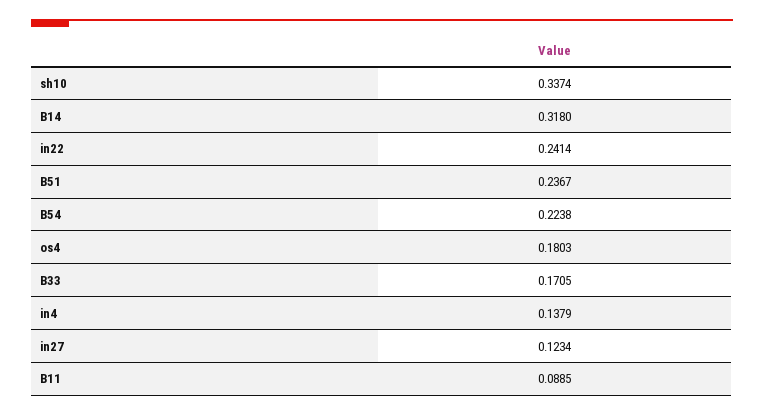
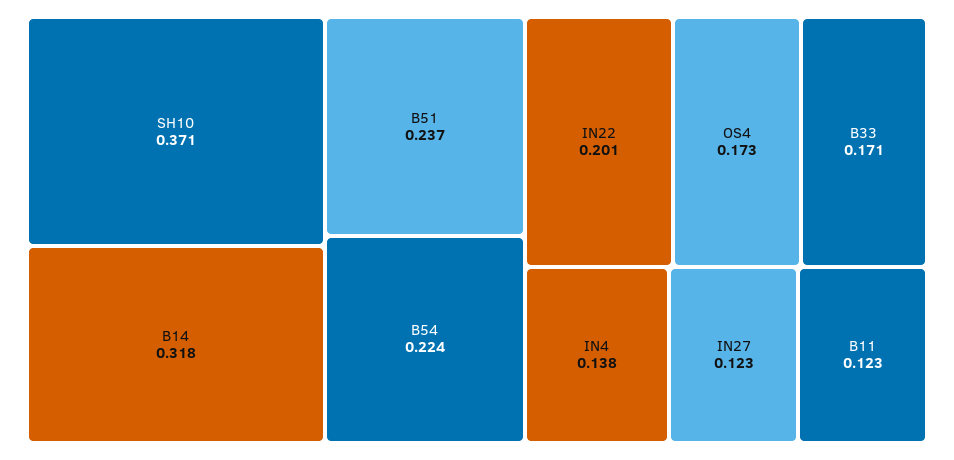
sh10: 0.3374 -> 0.371
in22: 0.2414 -> 0.201
os4: 0.1803 -> 0.173
B11: 0.0885 -> 0.123

